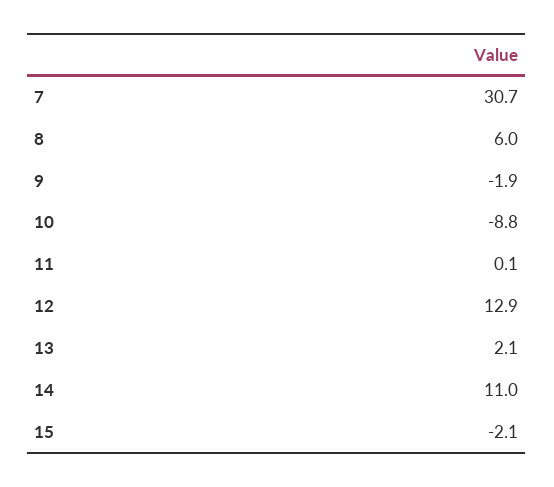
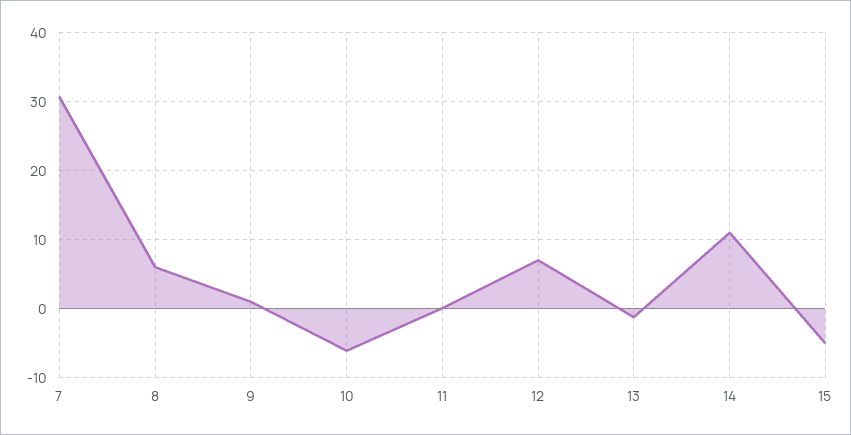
9: -1.9 -> 1
10: -8.8 -> -6
12: 12.9 -> 7
13: 2.1 -> -1
15: -2.1 -> -5

